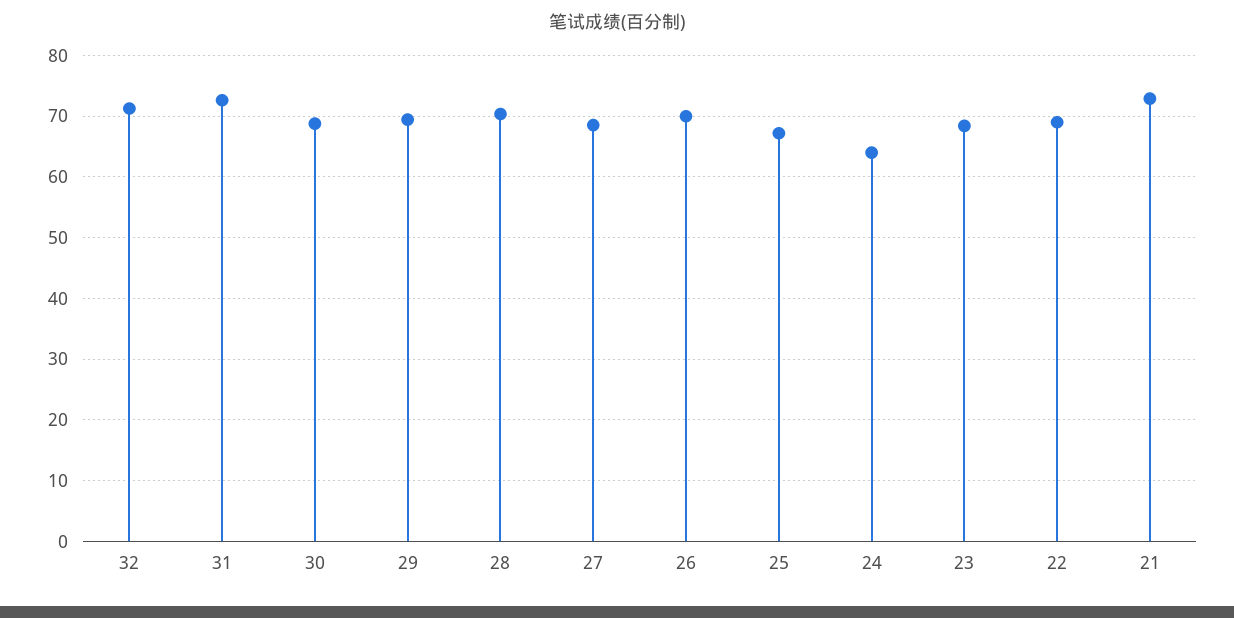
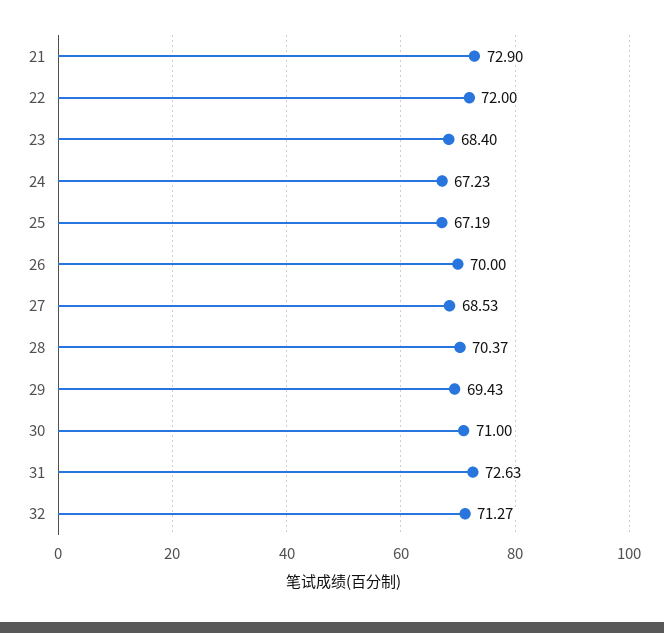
30: 69 -> 71
24: 64 -> 67.23
22: 69 -> 72

